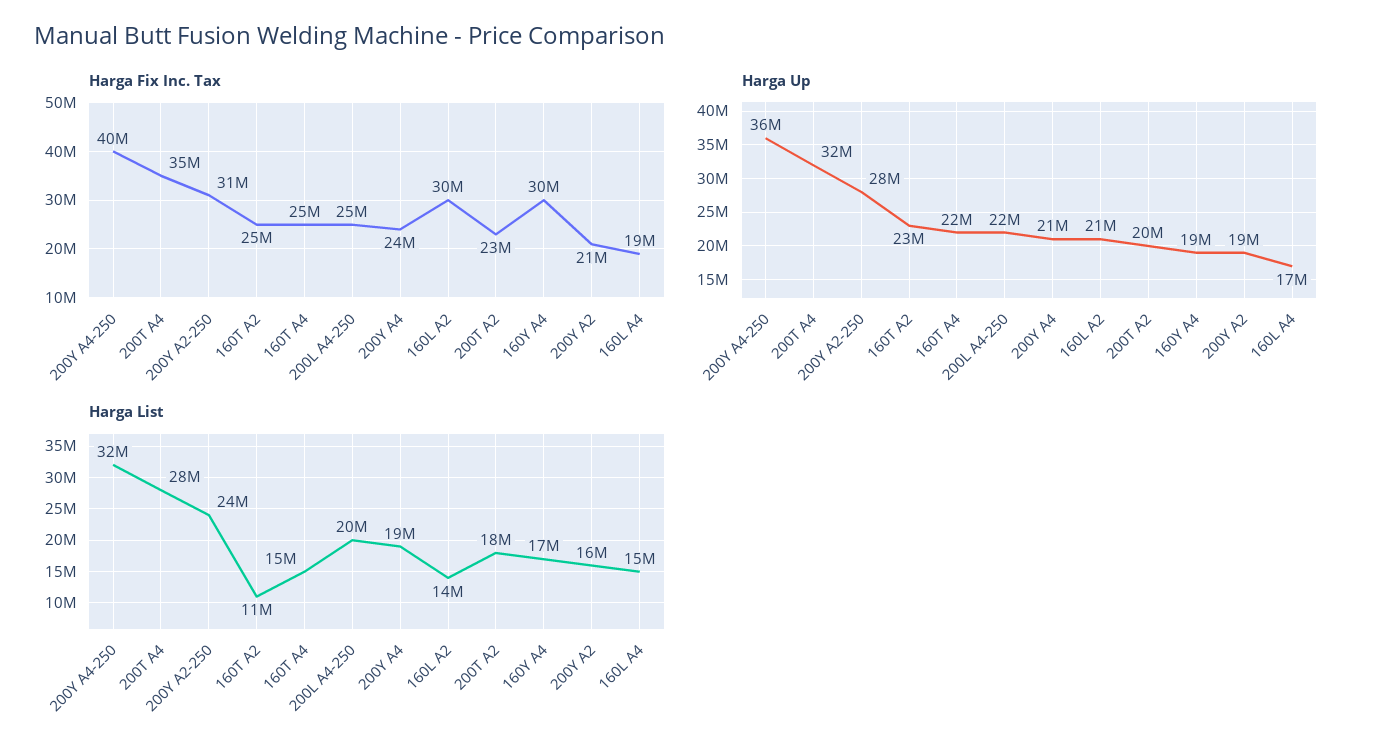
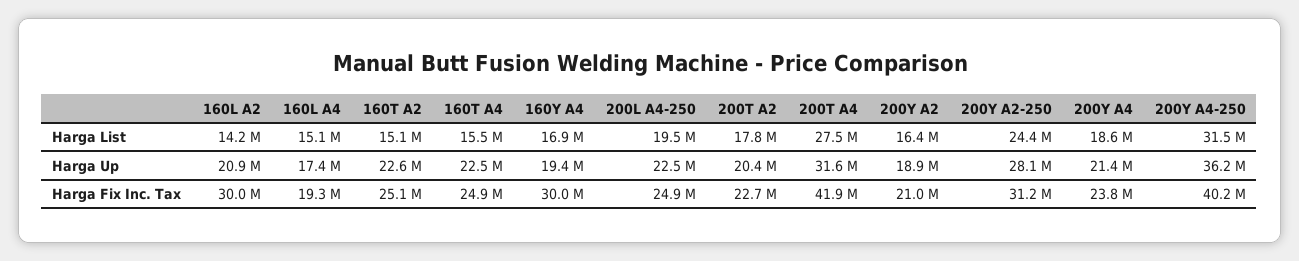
Harga Fix Inc. Tax, 200T A4: 35000000 -> 41900000
Harga List, 160T A2: 11000000 -> 15100000

